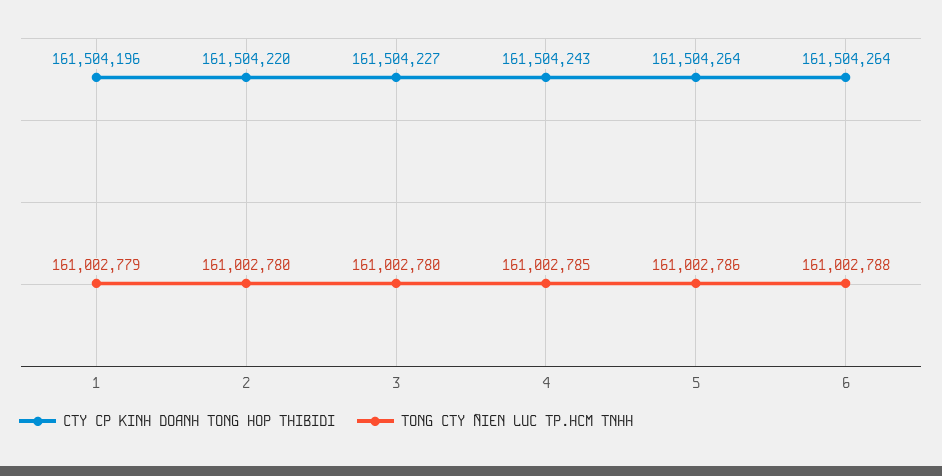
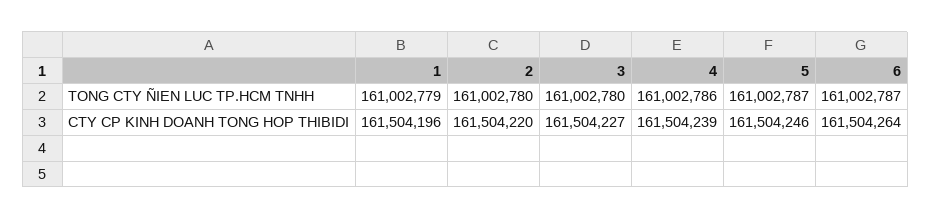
CTY CP KINH DOANH TONG HOP THIBIDI, 4: 161504243 -> 161504239
TONG CTY ÑIEN LUC TP.HCM TNHH, 4: 161002785 -> 161002786
CTY CP KINH DOANH TONG HOP THIBIDI, 5: 161504264 -> 161504246
TONG CTY ÑIEN LUC TP.HCM TNHH, 5: 161002786 -> 161002787
TONG CTY ÑIEN LUC TP.HCM TNHH, 6: 161002788 -> 161002787

